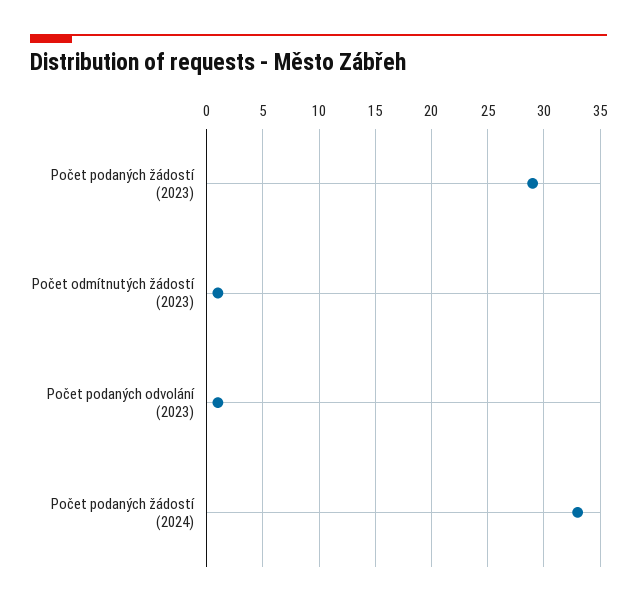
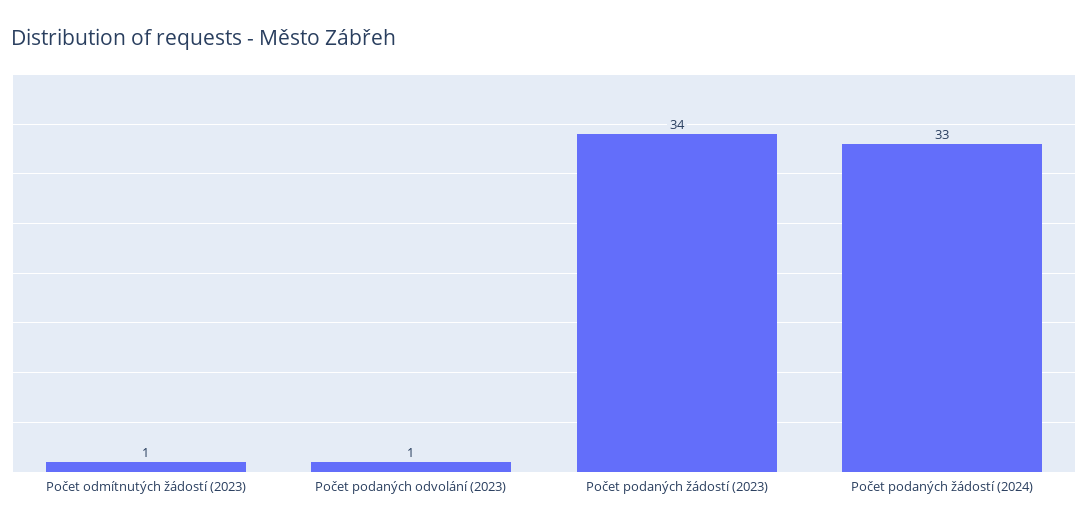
Počet podaných žádostí (2023): 29 -> 34

